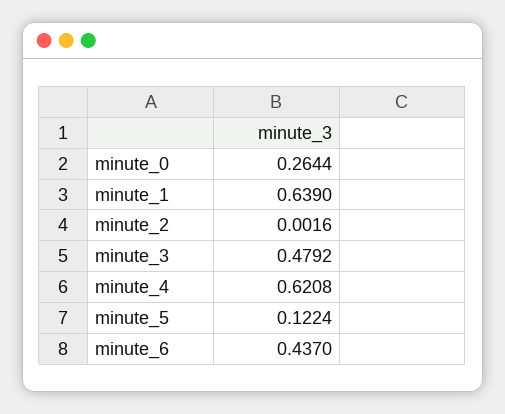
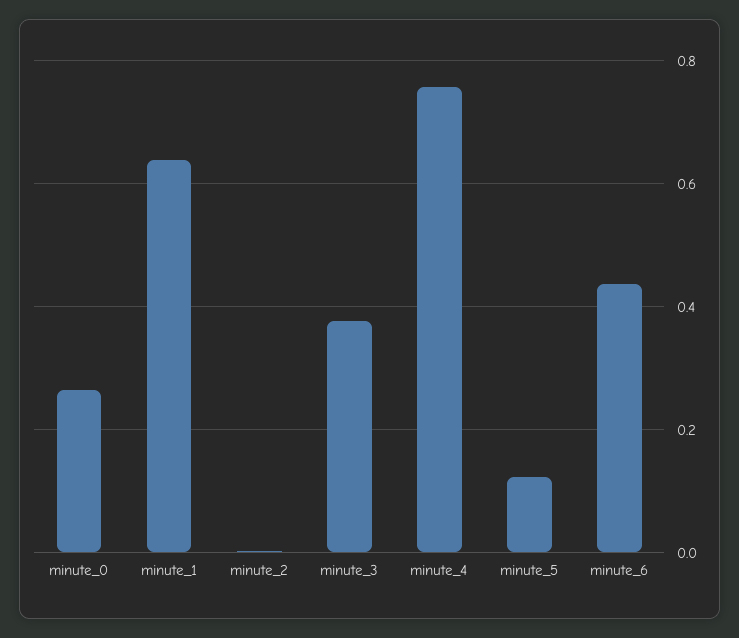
minute_3: 0.4792 -> 0.38
minute_4: 0.6208 -> 0.76

